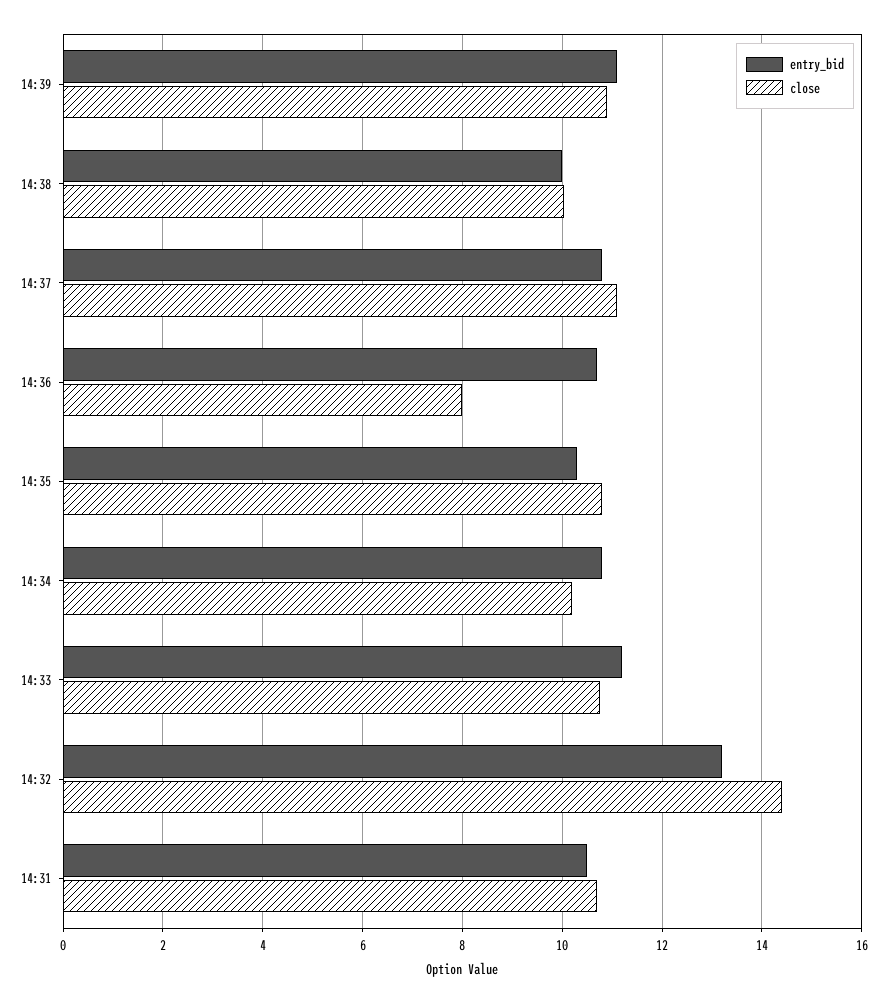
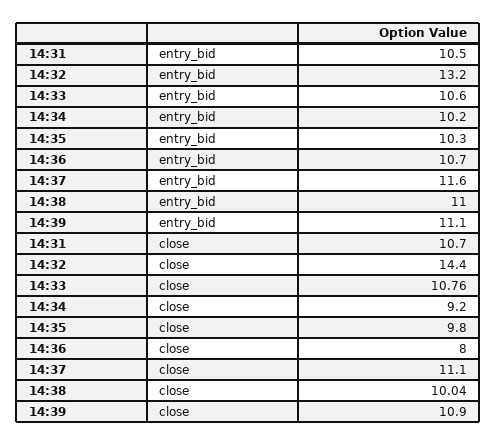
entry_bid, 14:38: 10 -> 11
entry_bid, 14:37: 10.8 -> 11.6
close, 14:35: 10.8 -> 9.8
entry_bid, 14:34: 10.8 -> 10.2
close, 14:34: 10.2 -> 9.2
entry_bid, 14:33: 11.2 -> 10.6

